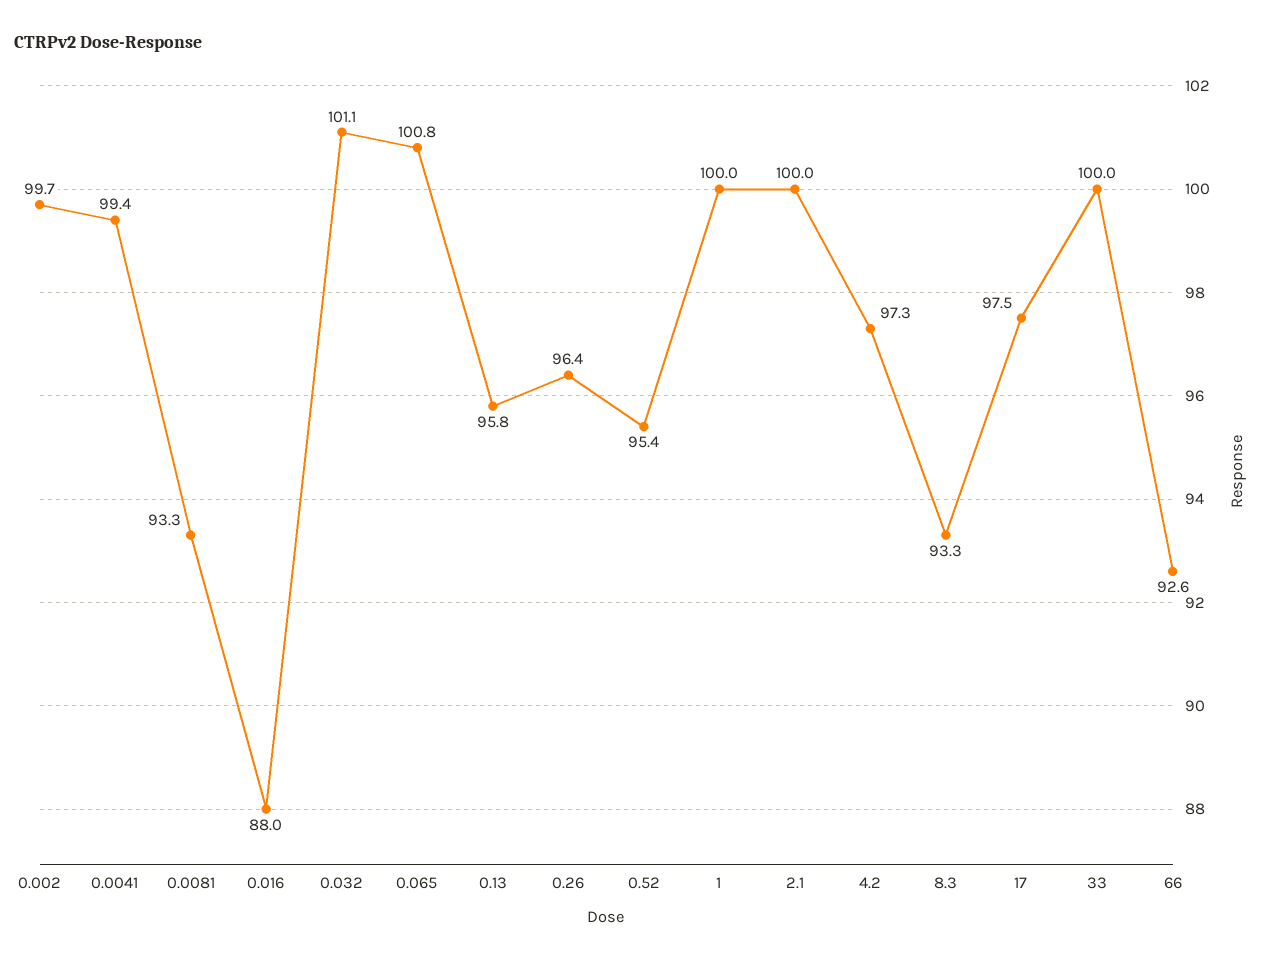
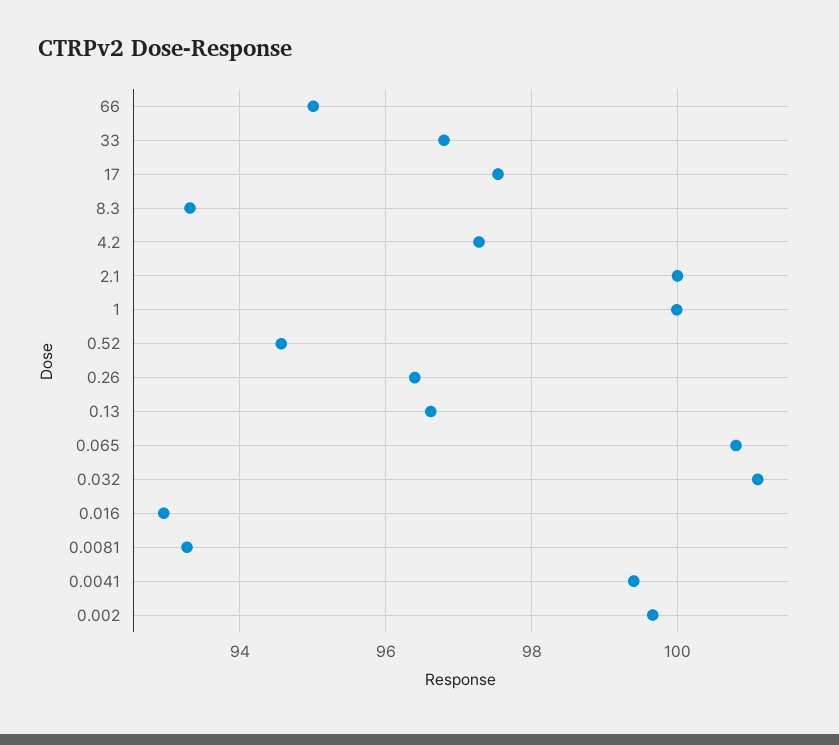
0.016: 88 -> 93
0.13: 95.8 -> 96.6
0.52: 95.4 -> 94.6
33: 100 -> 96.8
66: 92.6 -> 95

